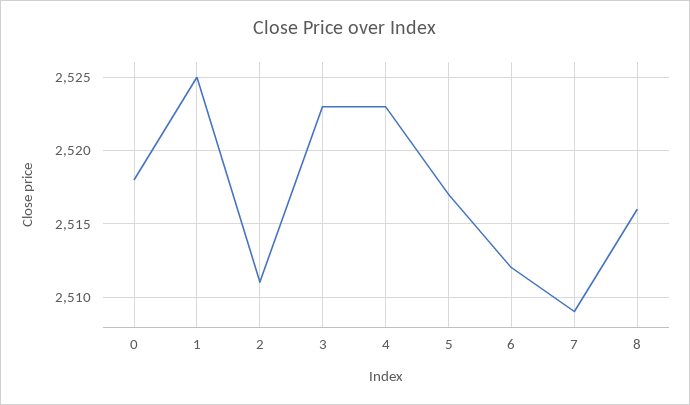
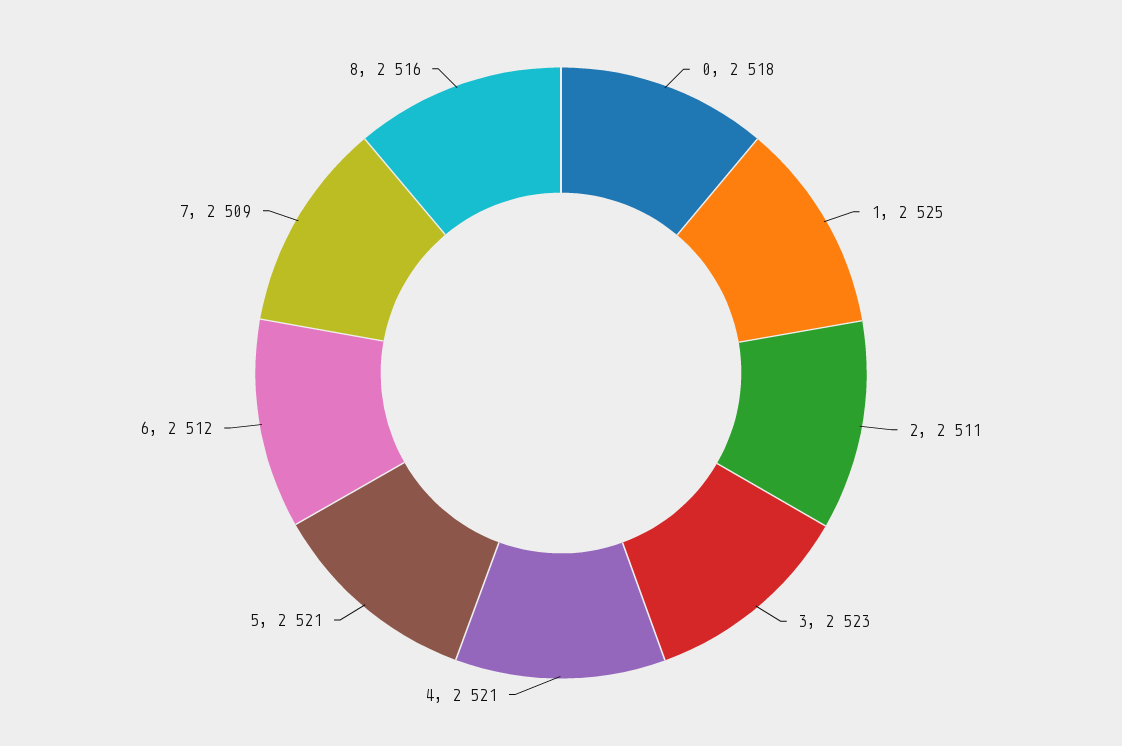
4: 2523 -> 2521
5: 2517 -> 2521

